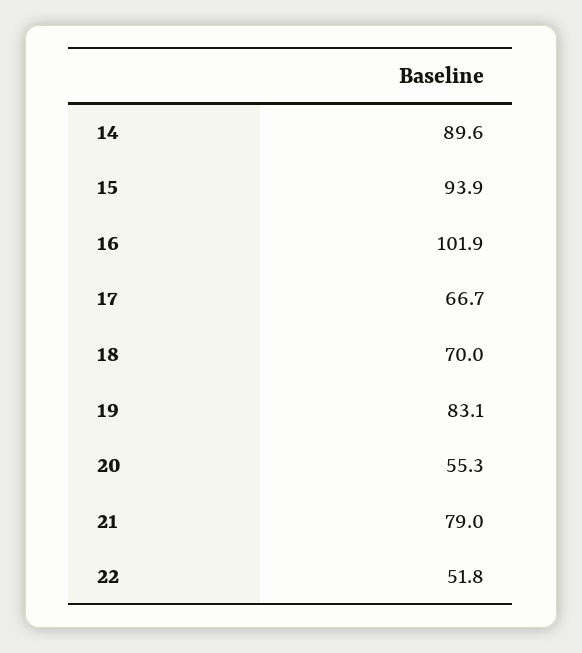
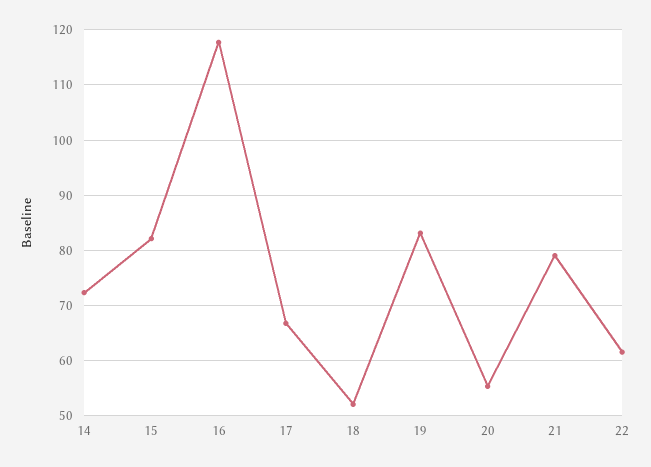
14: 89.6 -> 72
15: 93.9 -> 82
16: 101.9 -> 118
18: 70 -> 52
22: 51.8 -> 62

